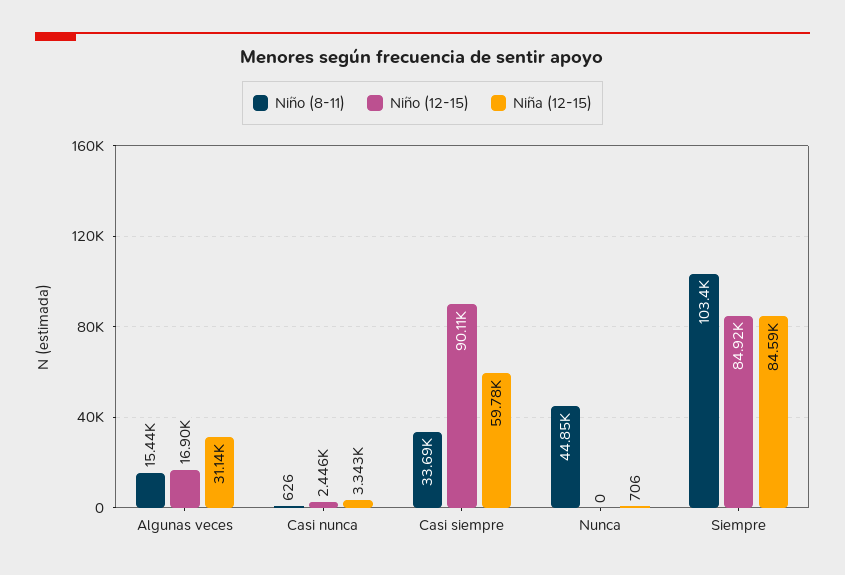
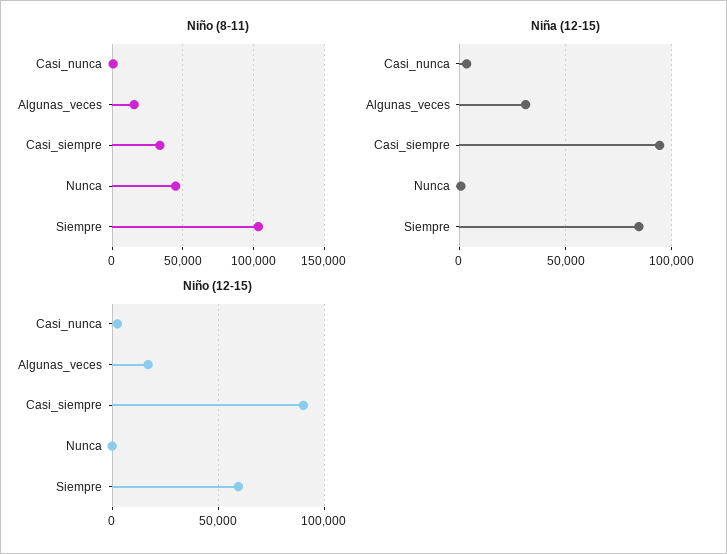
Niña (12-15), Casi siempre: 59780 -> 95000
Niño (12-15), Siempre: 84920 -> 60000

